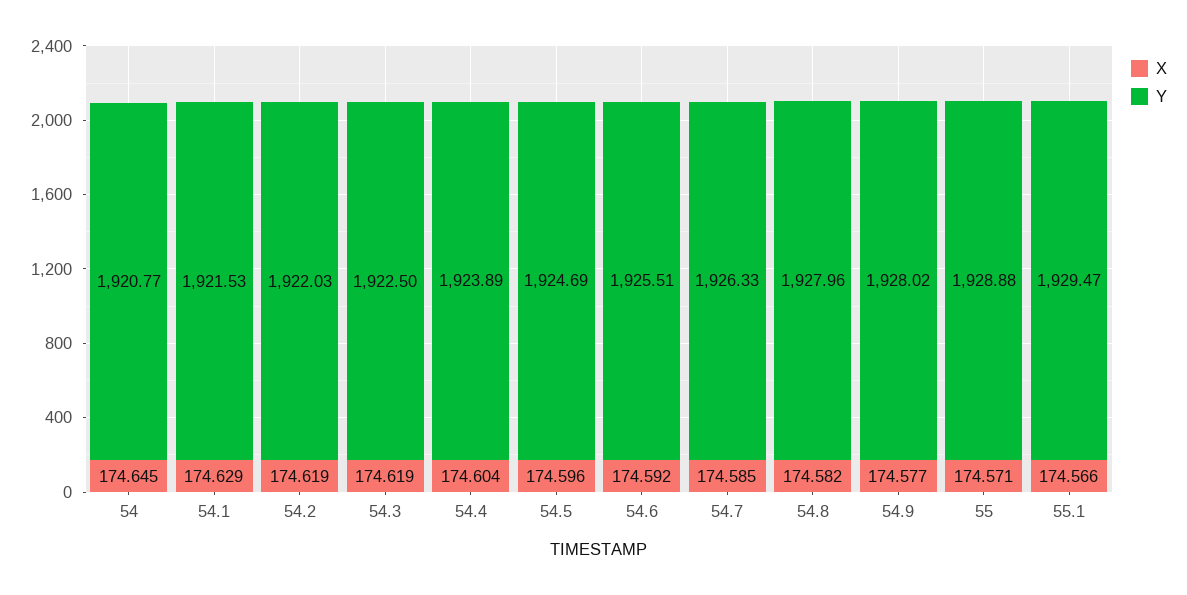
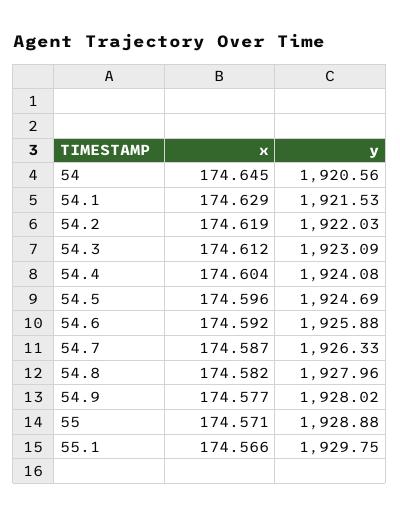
Y, 54: 1920.77 -> 1920.56
X, 54.3: 174.619 -> 174.612
Y, 54.3: 1922.5 -> 1923.09
Y, 54.4: 1923.89 -> 1924.08
Y, 54.6: 1925.51 -> 1925.88
X, 54.7: 174.585 -> 174.587
Y, 55.1: 1929.47 -> 1929.75

